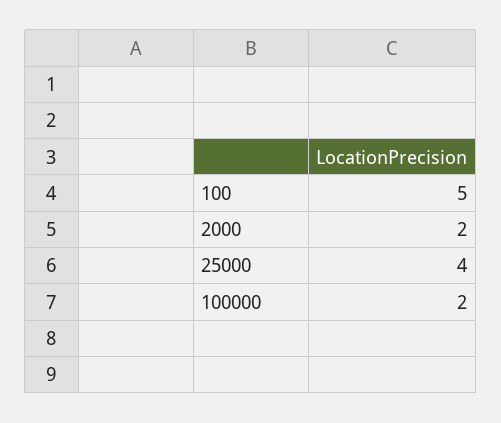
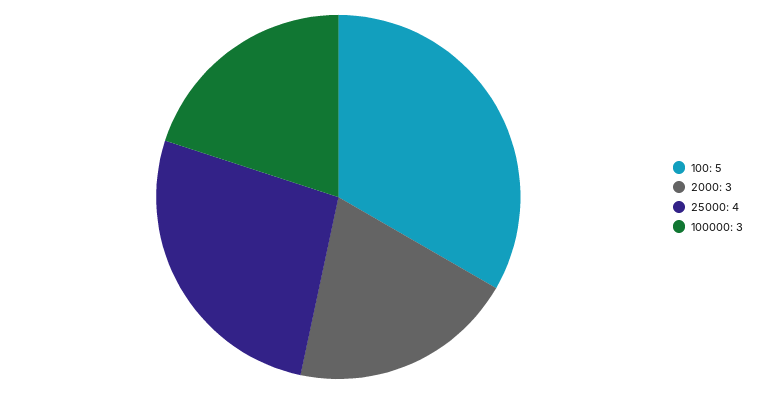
2000: 2 -> 3
100000: 2 -> 3

